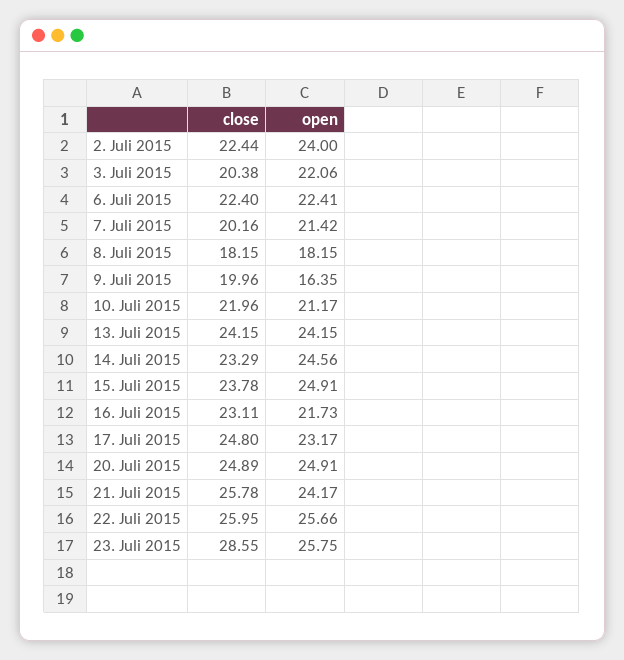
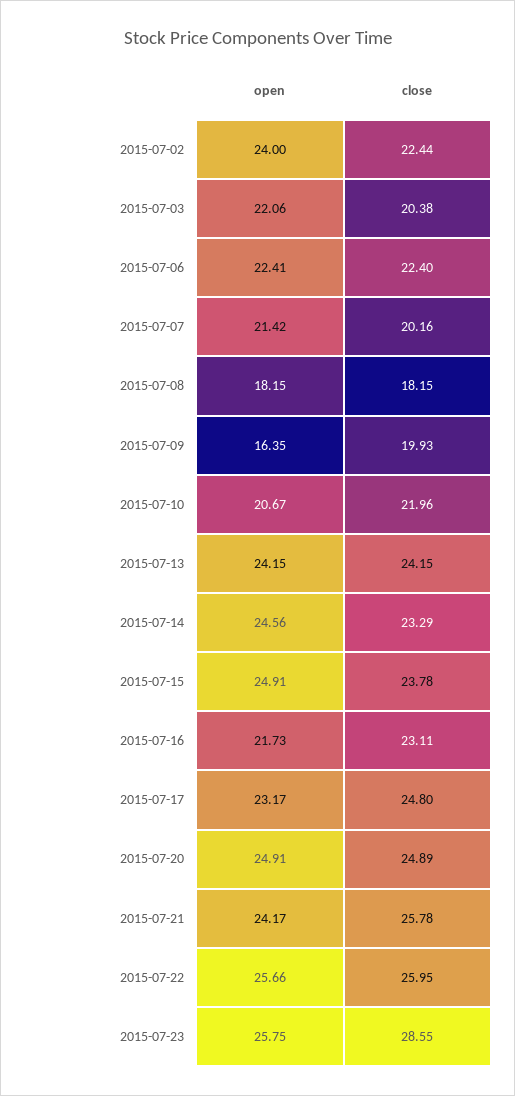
close, 9. Juli 2015: 19.96 -> 19.93
open, 10. Juli 2015: 21.17 -> 20.67

